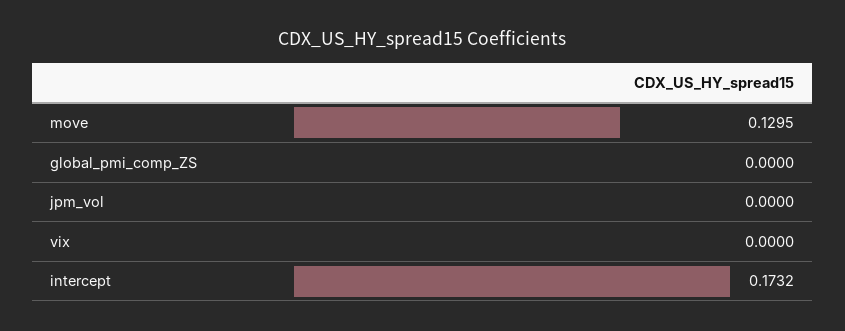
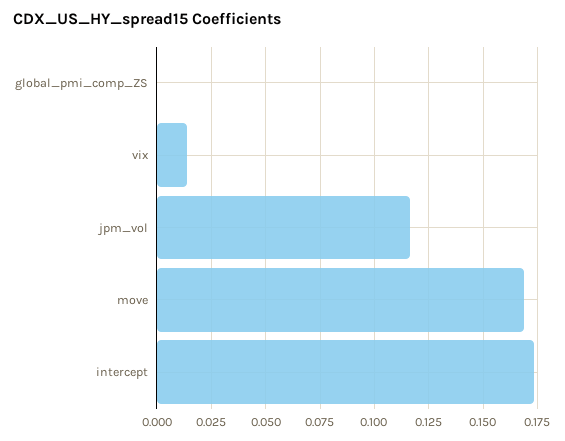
move: 0.1295 -> 0.17
jpm_vol: 0 -> 0.115
vix: 0 -> 0.015

